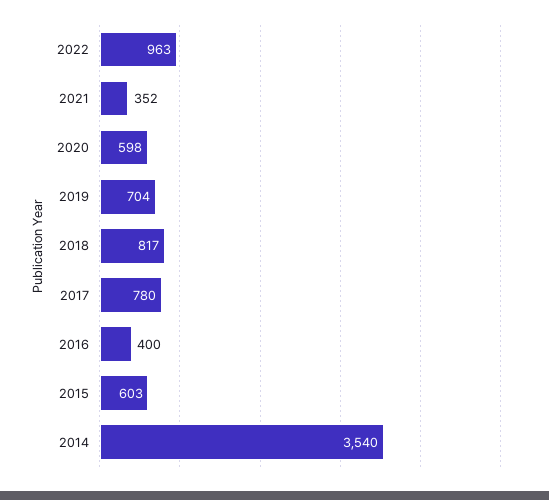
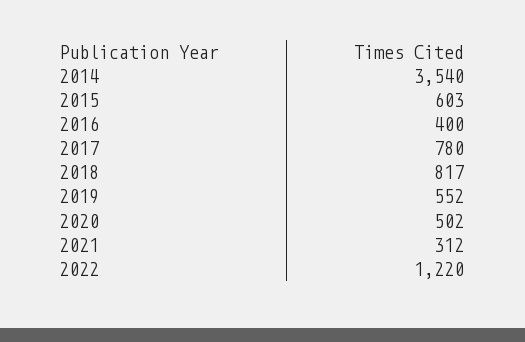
2022: 963 -> 1220
2021: 352 -> 312
2020: 598 -> 502
2019: 704 -> 552

